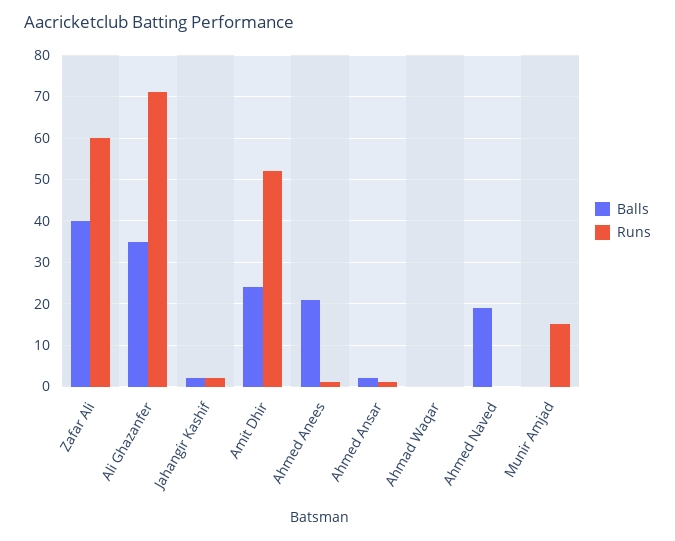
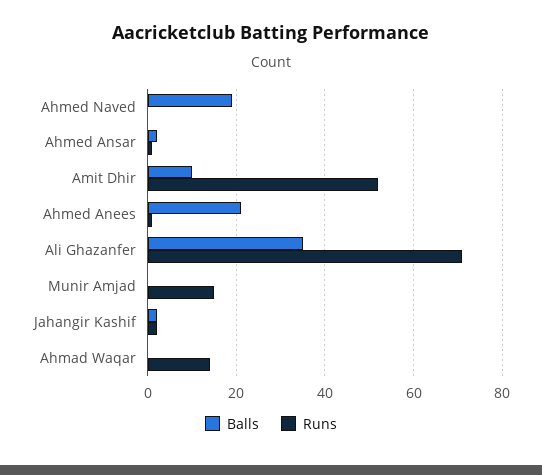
Balls, Zafar Ali: 40 -> none
Runs, Zafar Ali: 60 -> none
Balls, Amit Dhir: 25 -> 10
Runs, Ahmad Waqar: 0 -> 15

